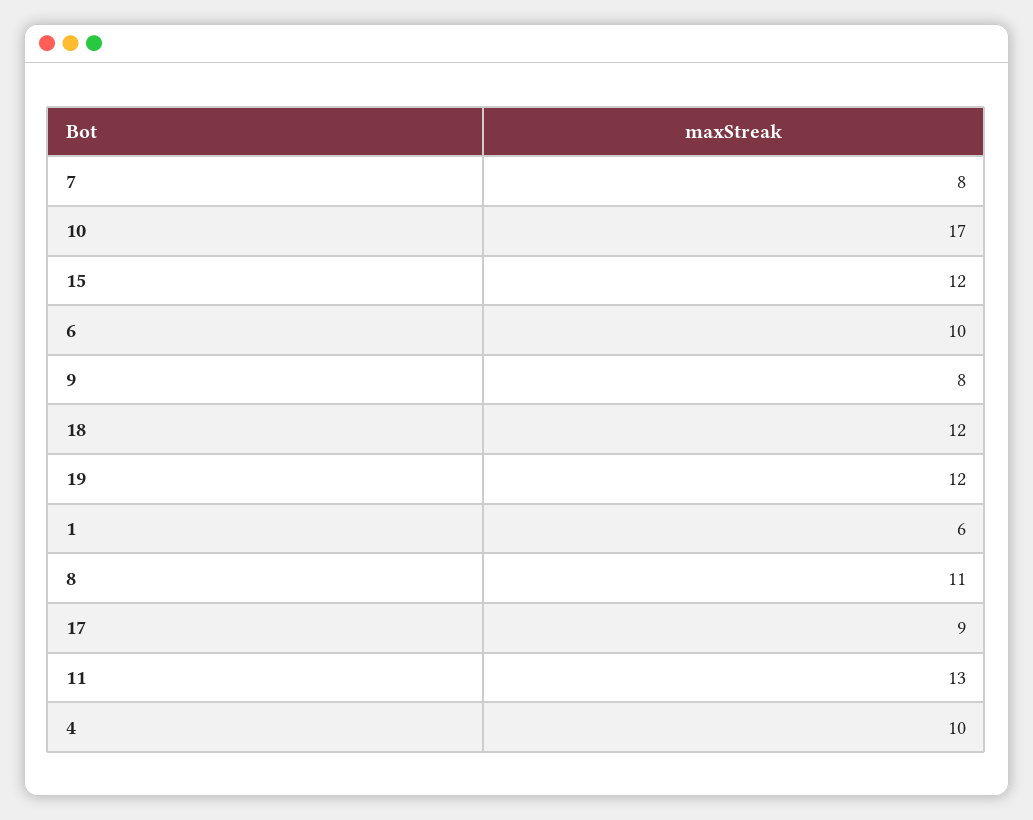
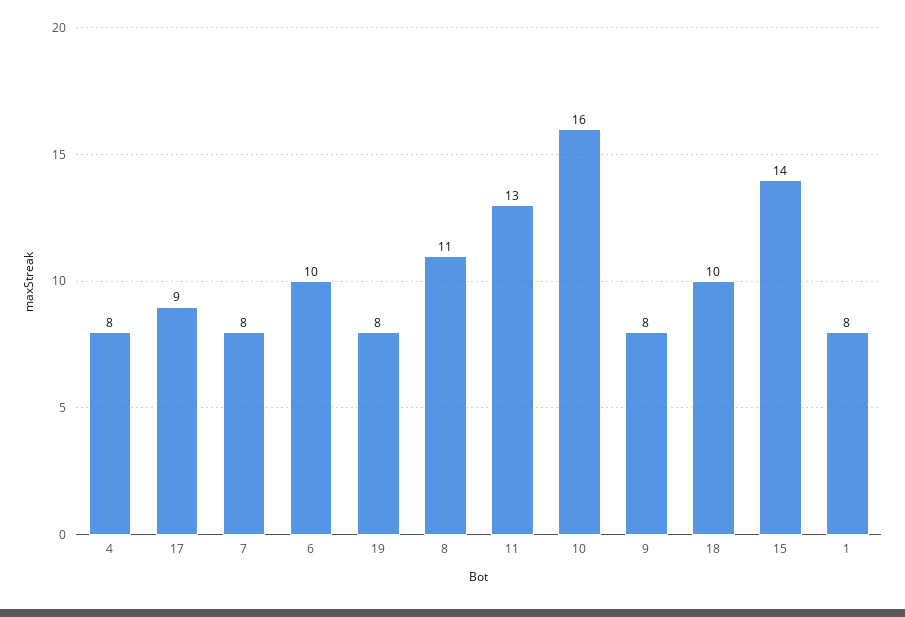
10: 17 -> 16
15: 12 -> 14
18: 12 -> 10
19: 12 -> 8
1: 6 -> 8
4: 10 -> 8

